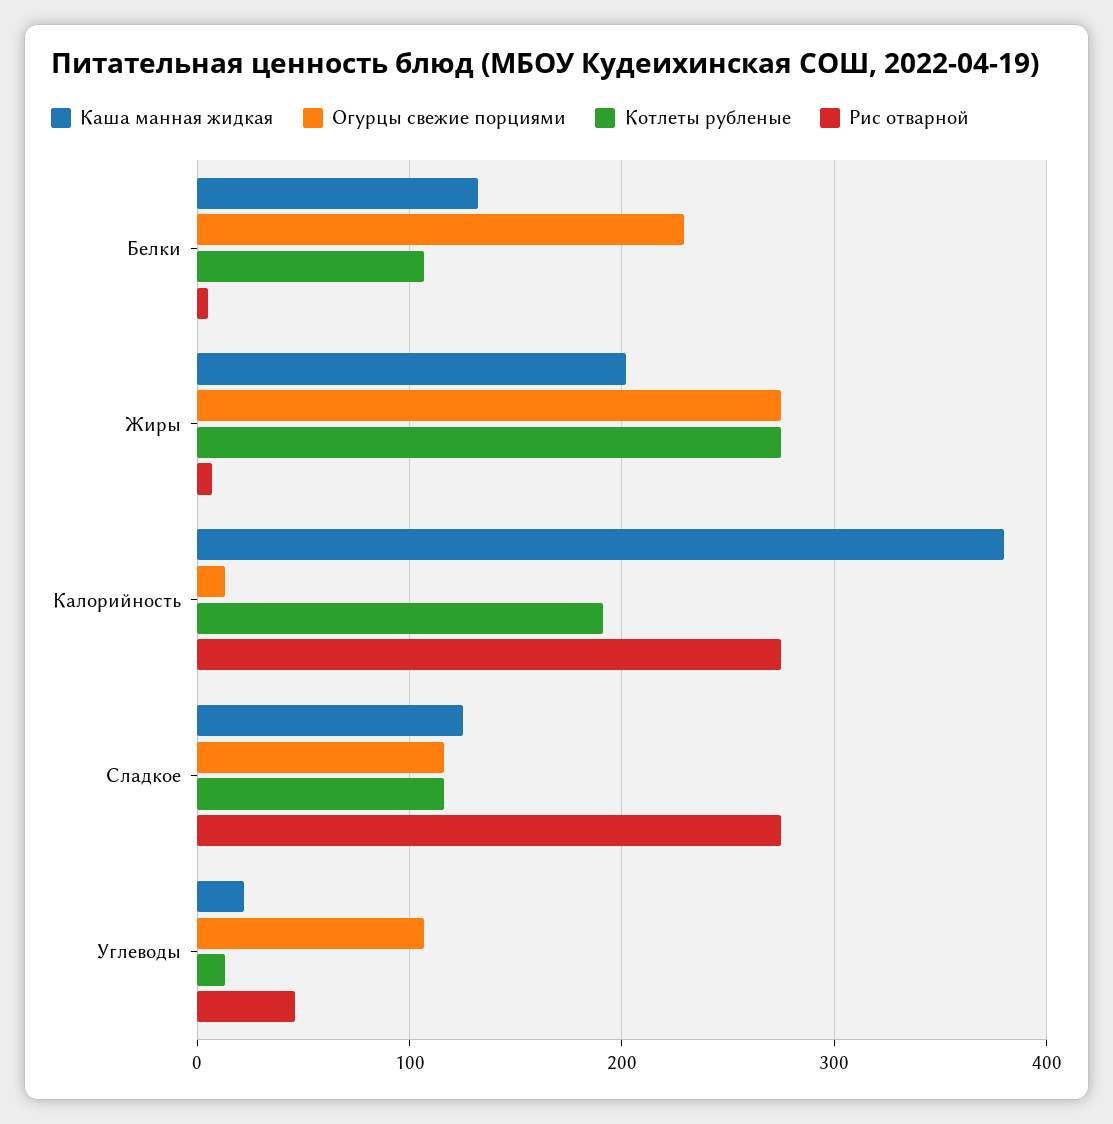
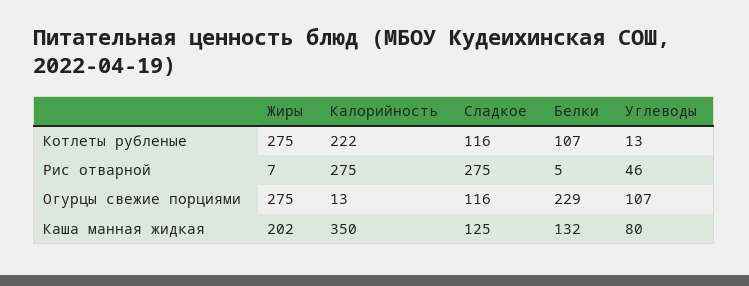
Каша манная жидкая, Калорийность: 380 -> 350
Котлеты рубленые, Калорийность: 190 -> 222
Каша манная жидкая, Углеводы: 20 -> 80

